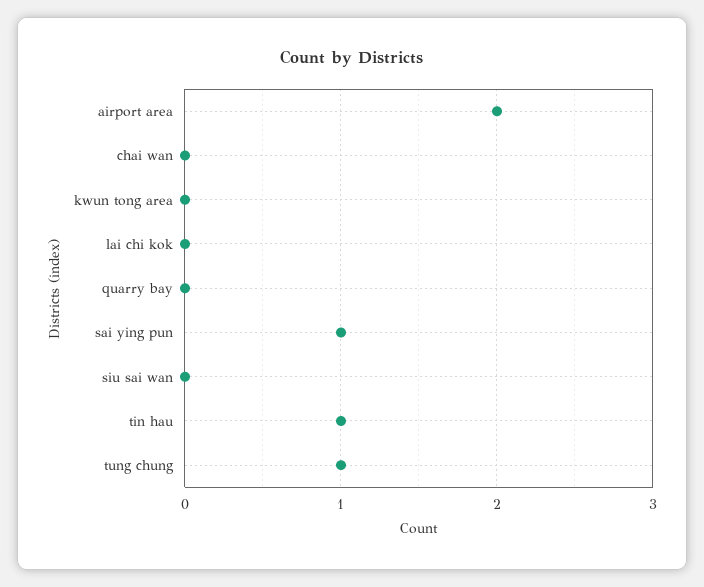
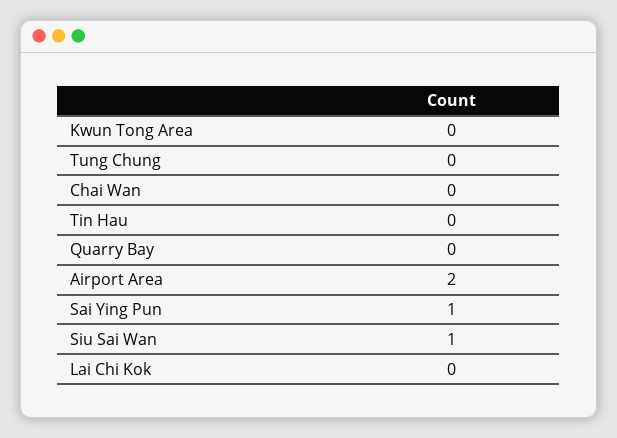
siu sai wan: 0 -> 1
tin hau: 1 -> 0
tung chung: 1 -> 0

